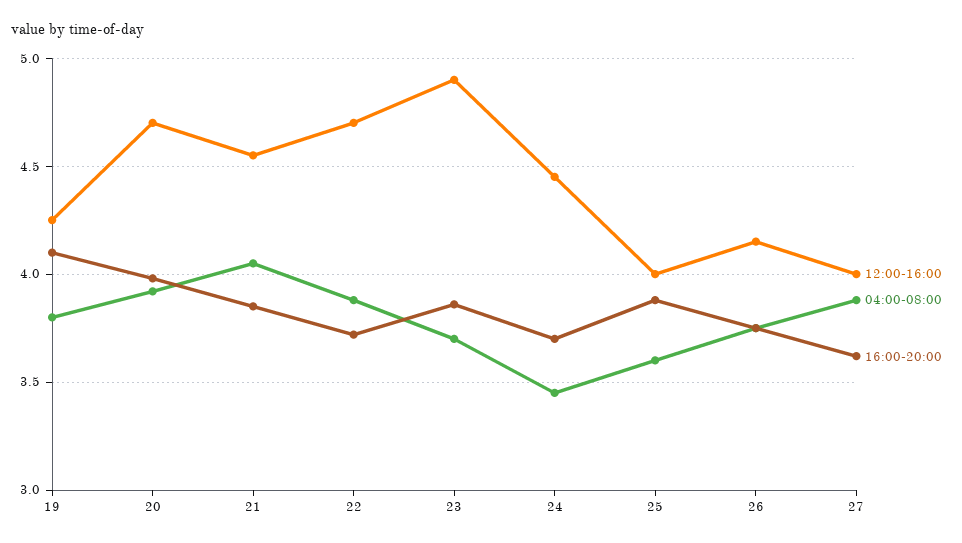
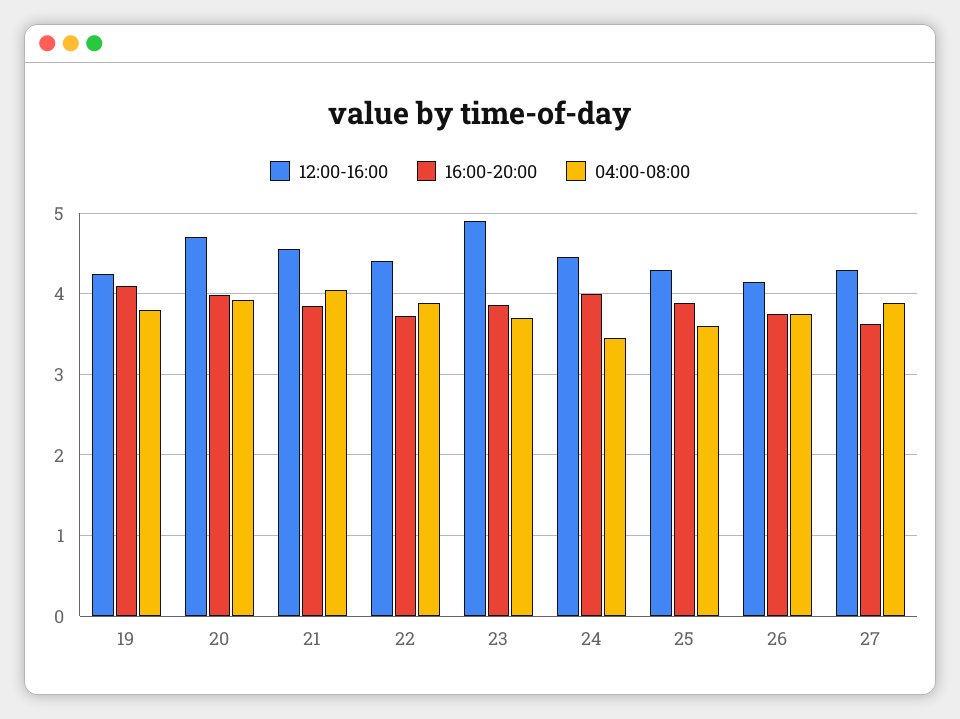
12:00-16:00, 22: 4.7 -> 4.4
16:00-20:00, 24: 3.7 -> 4
12:00-16:00, 25: 4 -> 4.3
12:00-16:00, 27: 4 -> 4.3

